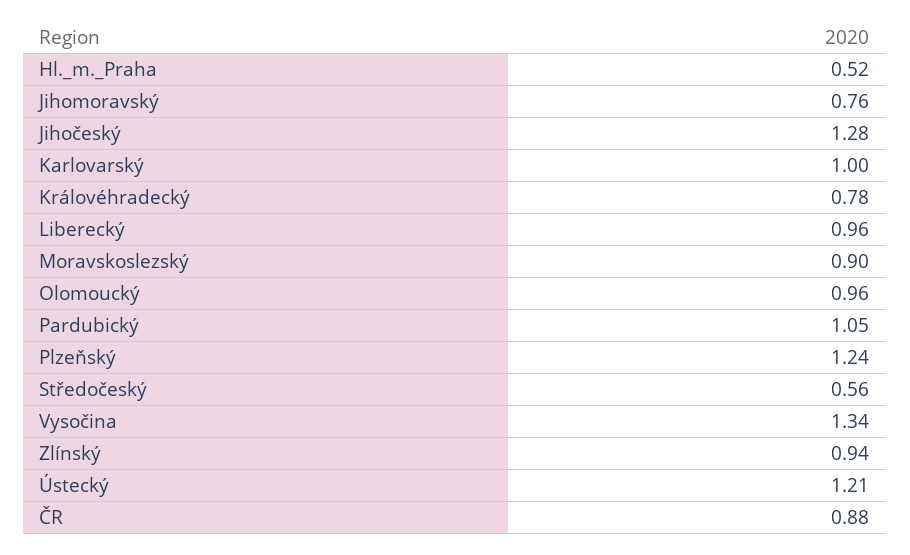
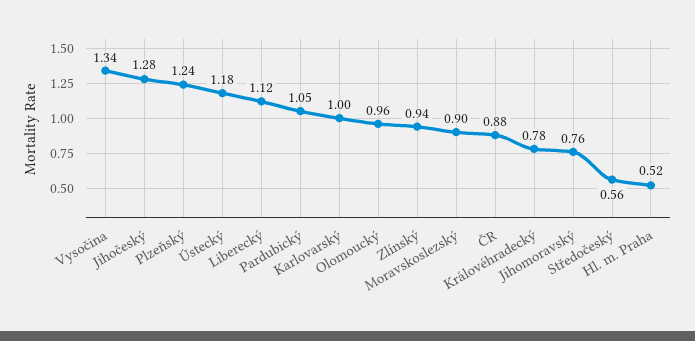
Liberecký: 0.96 -> 1.12
Ústecký: 1.21 -> 1.18

